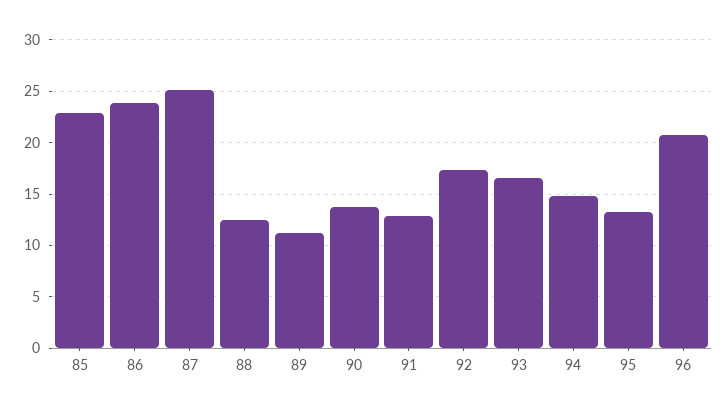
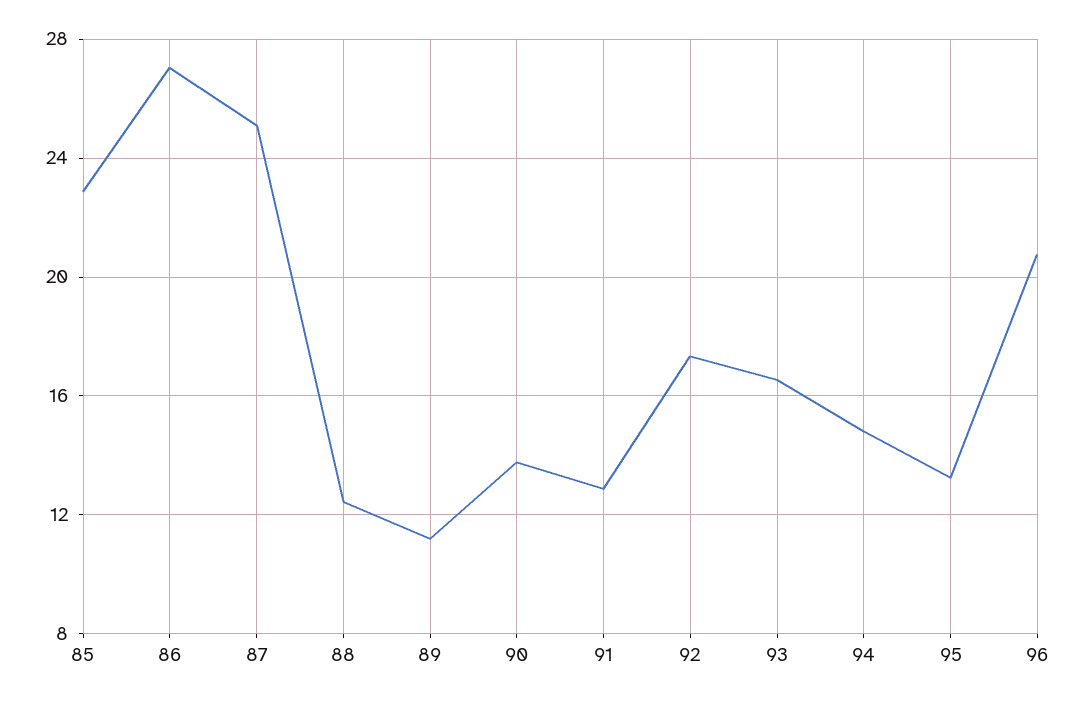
86: 24 -> 27

